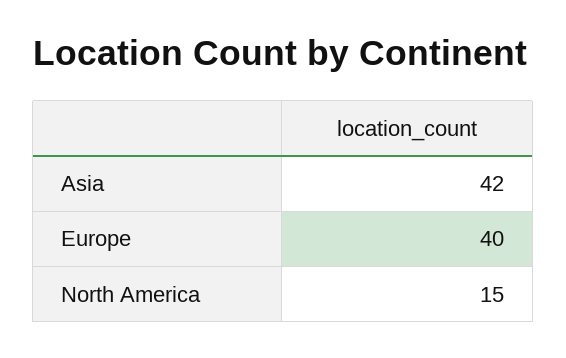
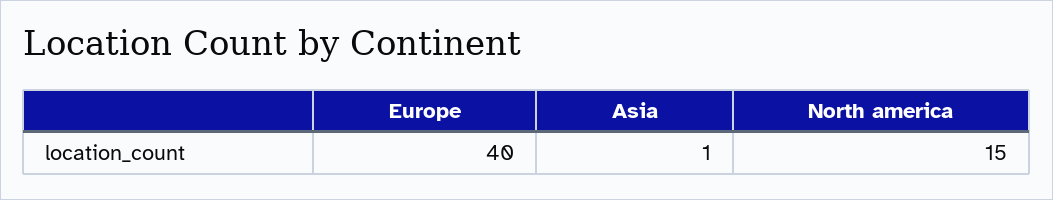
Asia: 42 -> 1

